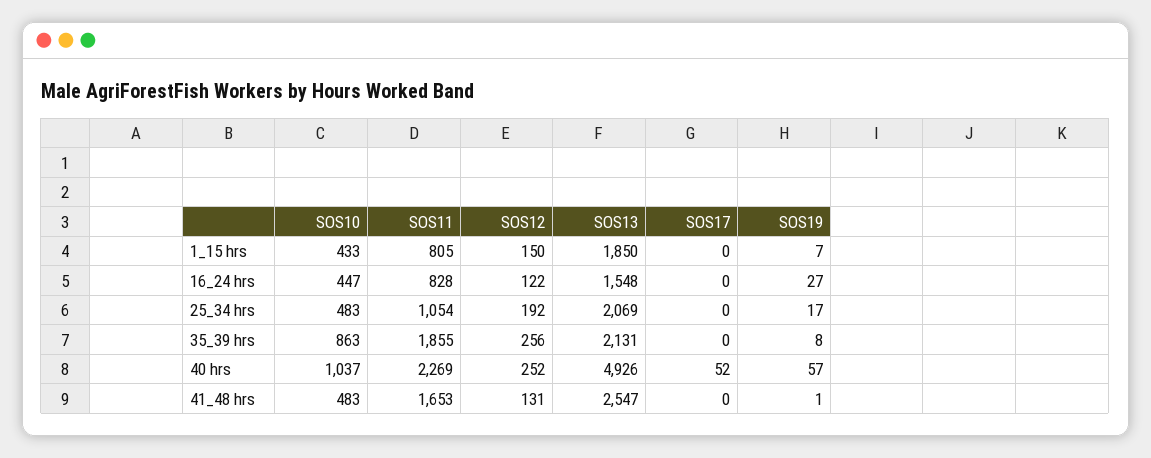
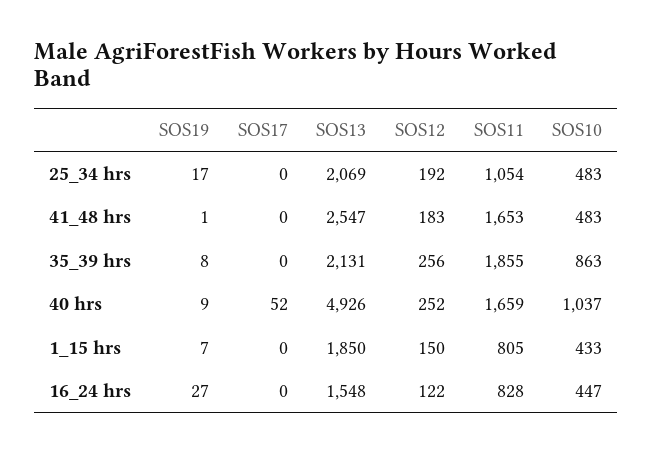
SOS11, 40 hrs: 2269 -> 1659
SOS19, 40 hrs: 57 -> 9
SOS12, 41_48 hrs: 131 -> 183

